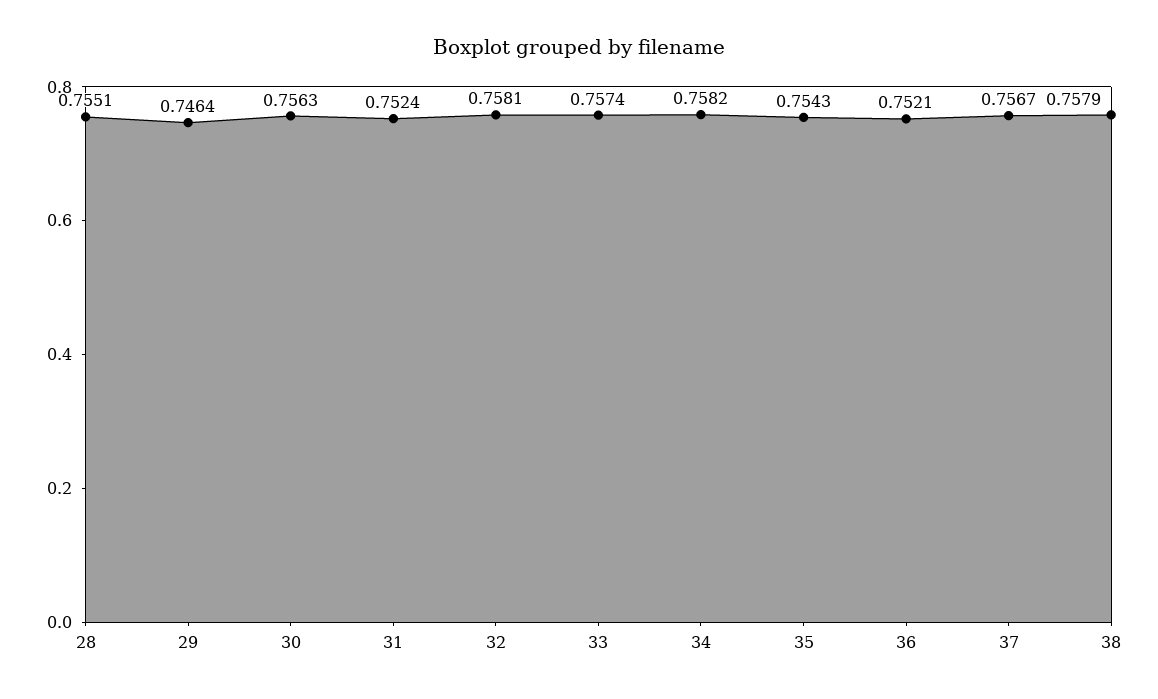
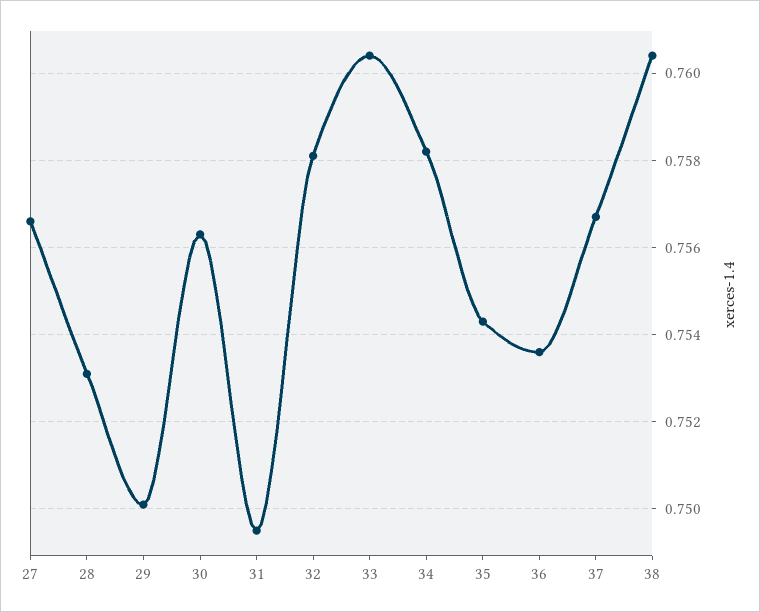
28: 0.7551 -> 0.753
29: 0.7464 -> 0.75
31: 0.7524 -> 0.7495
33: 0.7574 -> 0.7605
36: 0.7521 -> 0.7535
38: 0.7579 -> 0.7605
27: none -> 0.7565

